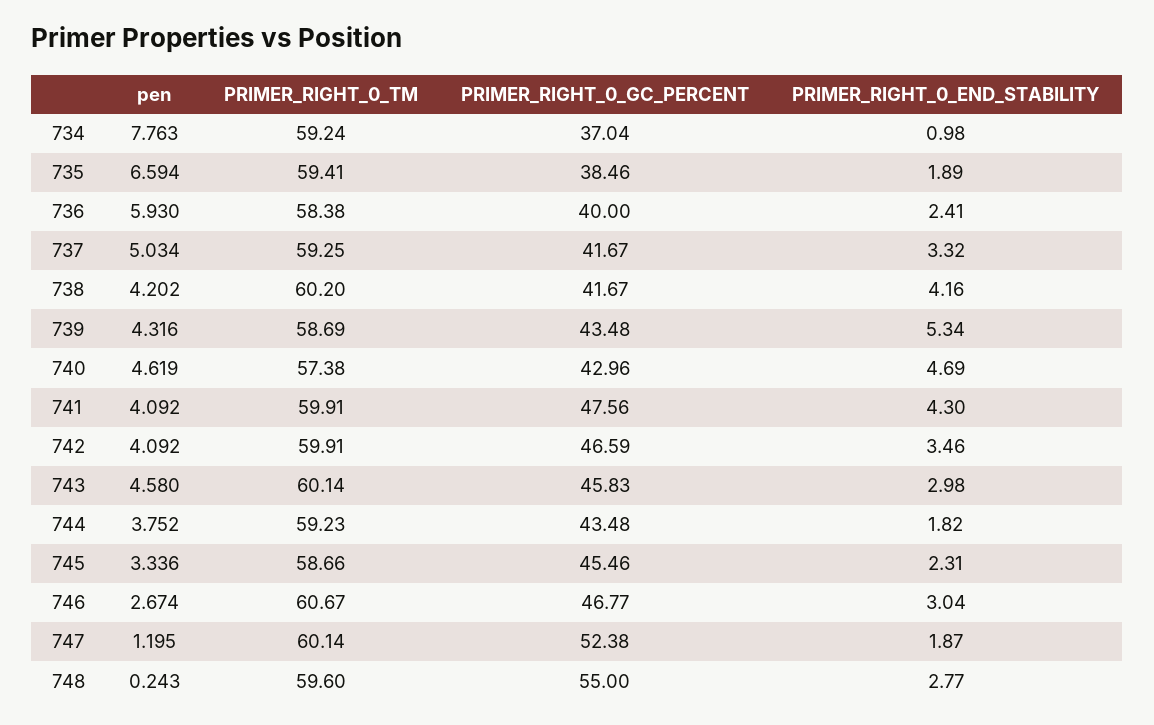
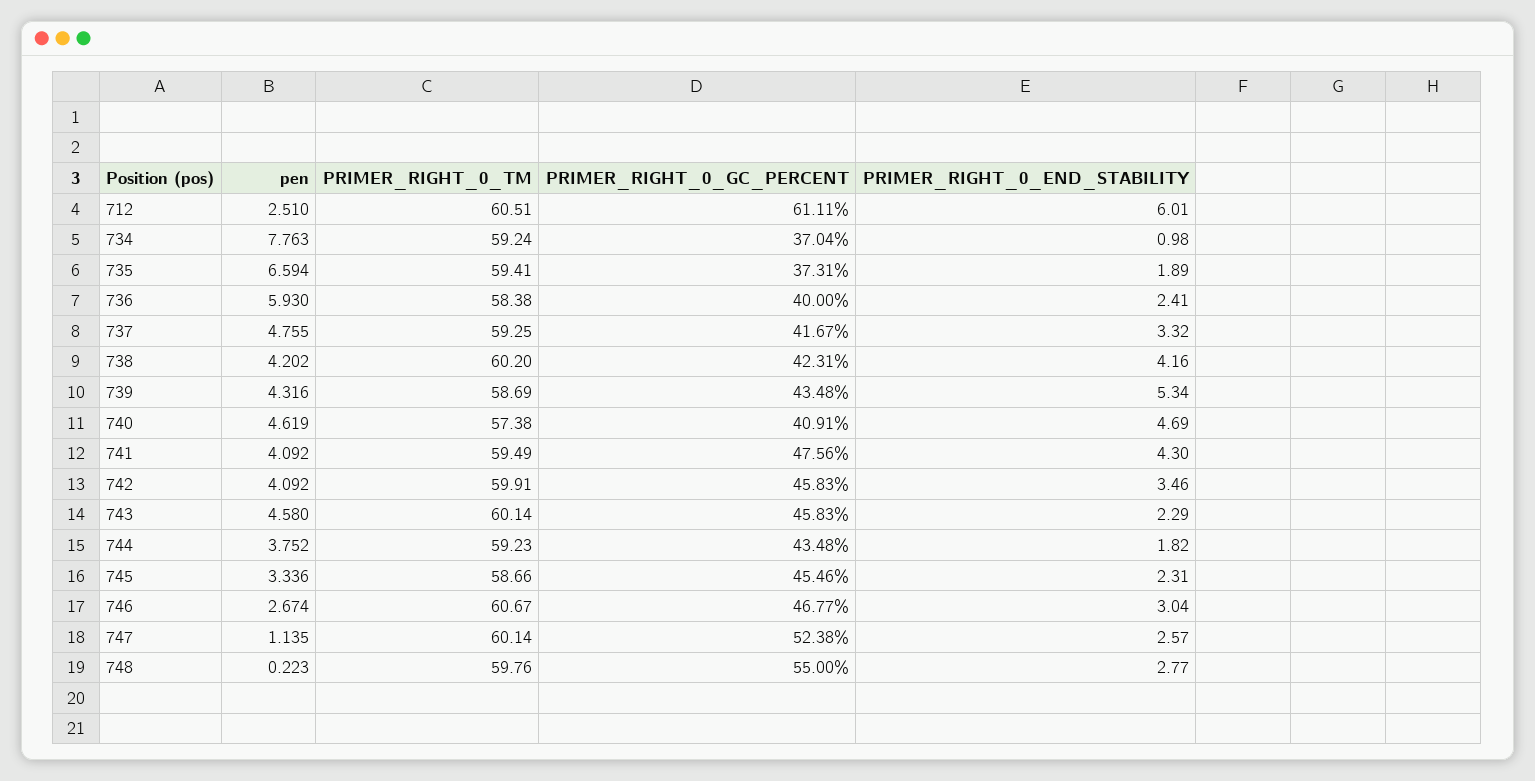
PRIMER_RIGHT_0_GC_PERCENT, 735: 38.46 -> 37.31
pen, 737: 5.034 -> 4.755
PRIMER_RIGHT_0_GC_PERCENT, 738: 41.67 -> 42.31
PRIMER_RIGHT_0_GC_PERCENT, 740: 42.96 -> 40.91
PRIMER_RIGHT_0_TM, 741: 59.91 -> 59.49
PRIMER_RIGHT_0_GC_PERCENT, 742: 46.59 -> 45.83
PRIMER_RIGHT_0_END_STABILITY, 743: 2.98 -> 2.29
pen, 747: 1.195 -> 1.135
PRIMER_RIGHT_0_END_STABILITY, 747: 1.87 -> 2.57
pen, 748: 0.243 -> 0.223
PRIMER_RIGHT_0_TM, 748: 59.6 -> 59.76
pen, 712: none -> 2.51
PRIMER_RIGHT_0_TM, 712: none -> 60.51
PRIMER_RIGHT_0_GC_PERCENT, 712: none -> 61.11
PRIMER_RIGHT_0_END_STABILITY, 712: none -> 6.01

